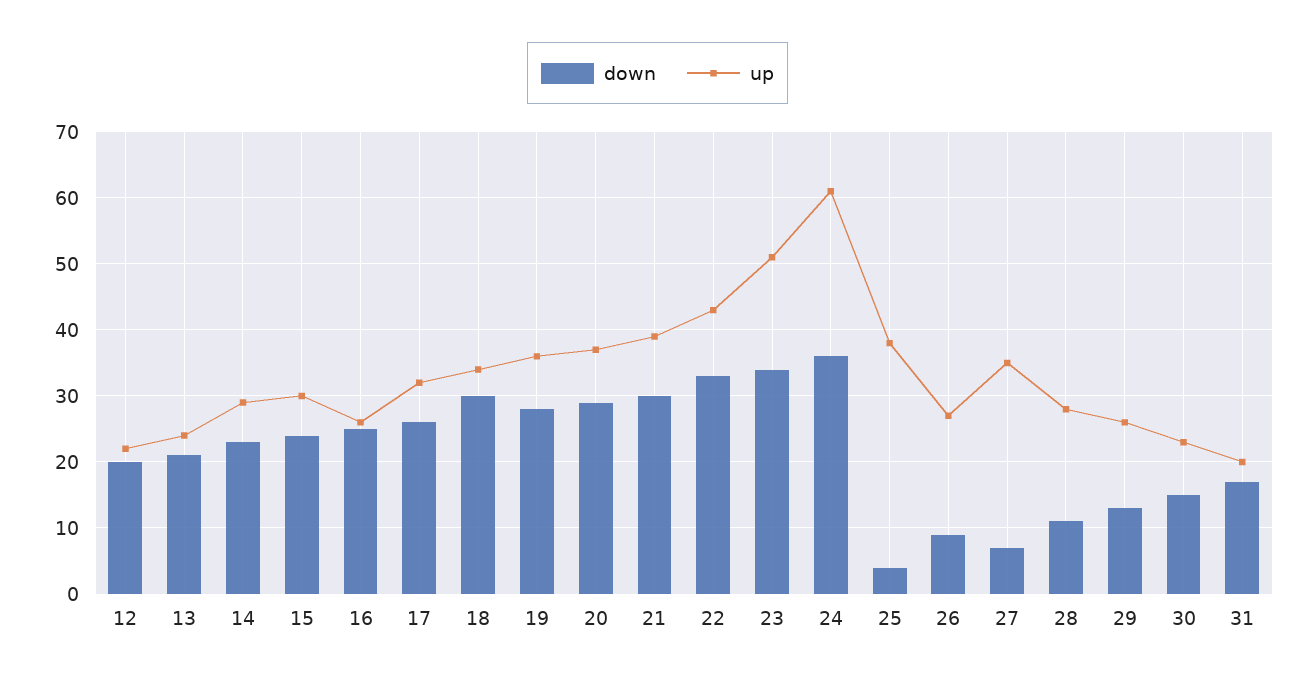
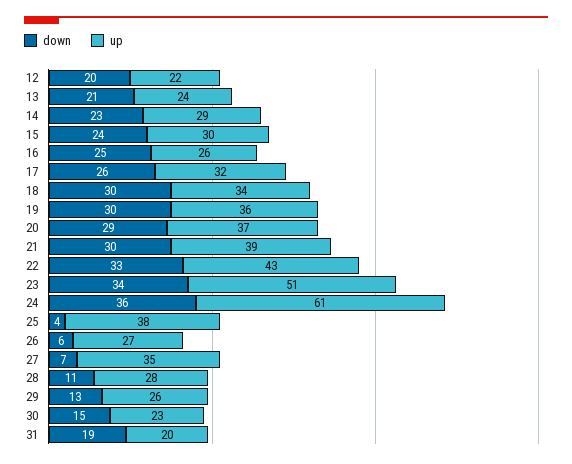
down, 19: 28 -> 30
down, 26: 9 -> 6
down, 31: 17 -> 19

